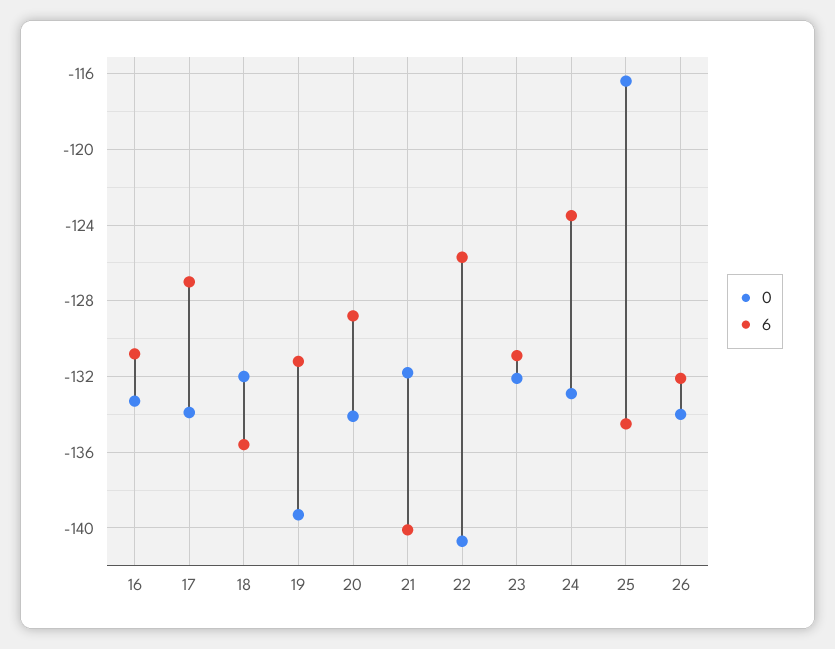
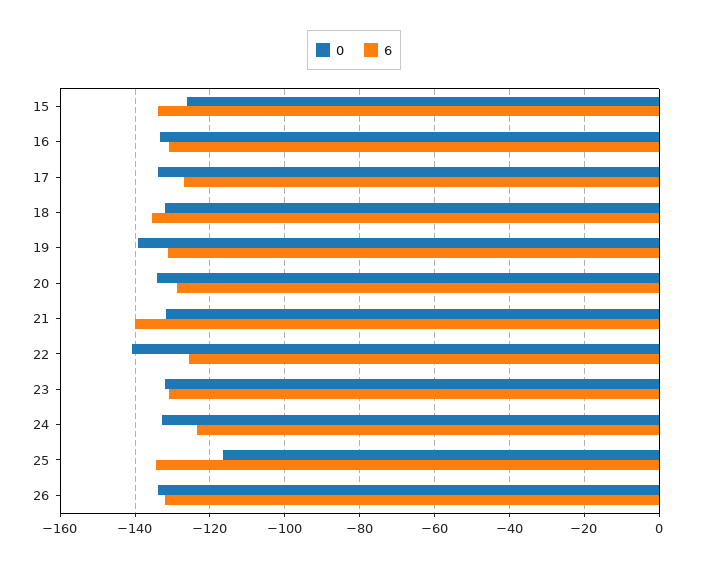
0, 15: none -> -126
6, 15: none -> -134

